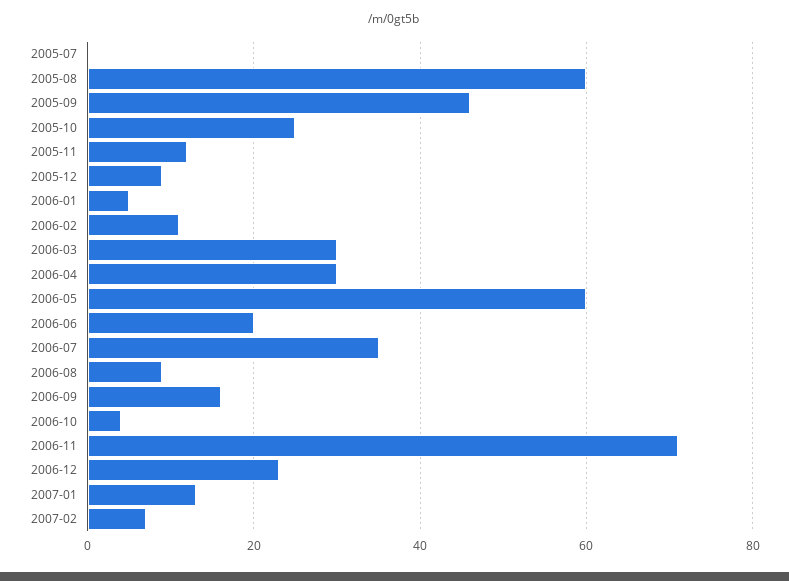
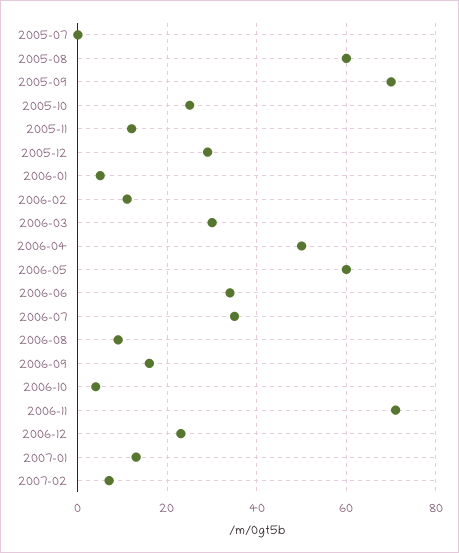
2005-09: 45 -> 70
2005-12: 10 -> 30
2006-04: 30 -> 50
2006-06: 20 -> 35

